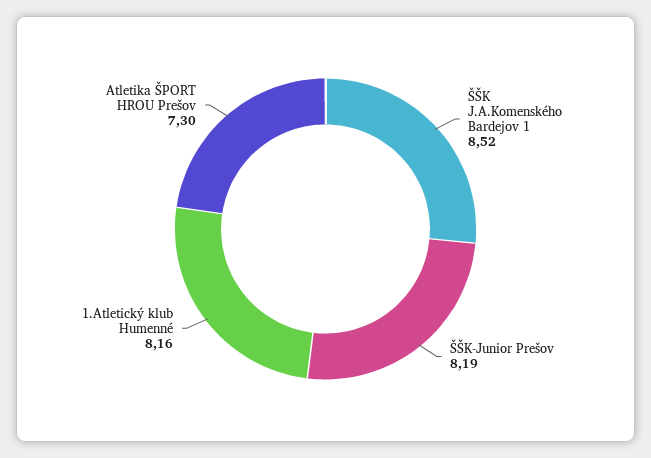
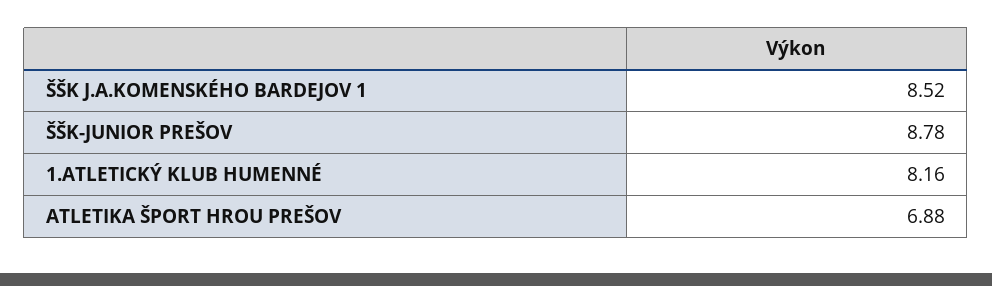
ŠŠK-Junior Prešov: 8.19 -> 8.78
Atletika ŠPORT HROU Prešov: 7.3 -> 6.88

